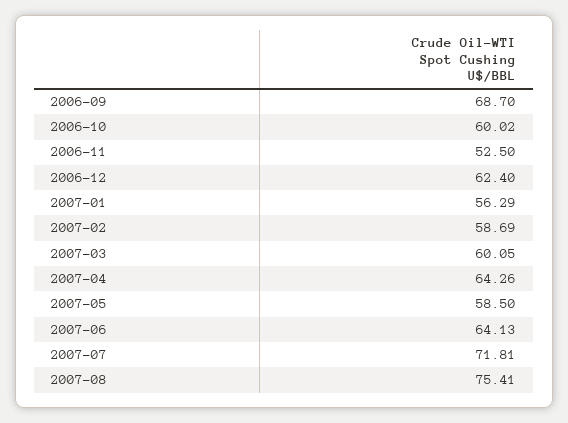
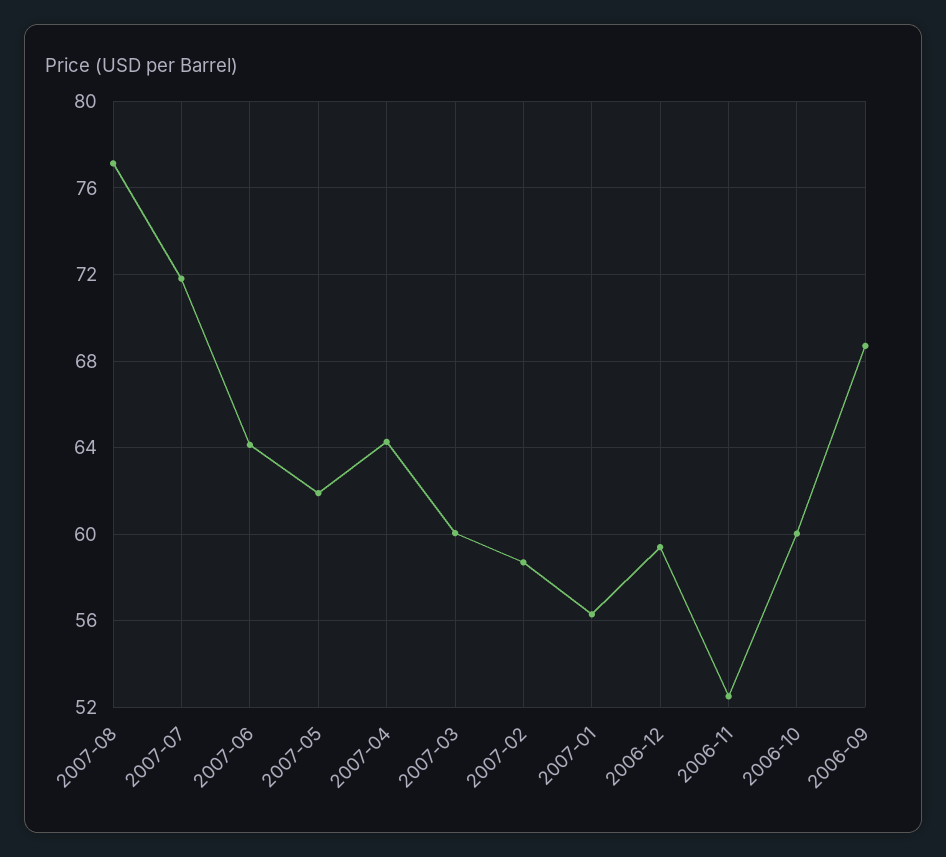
2006-12: 62.4 -> 59.5
2007-05: 58.5 -> 62
2007-08: 75.41 -> 77

